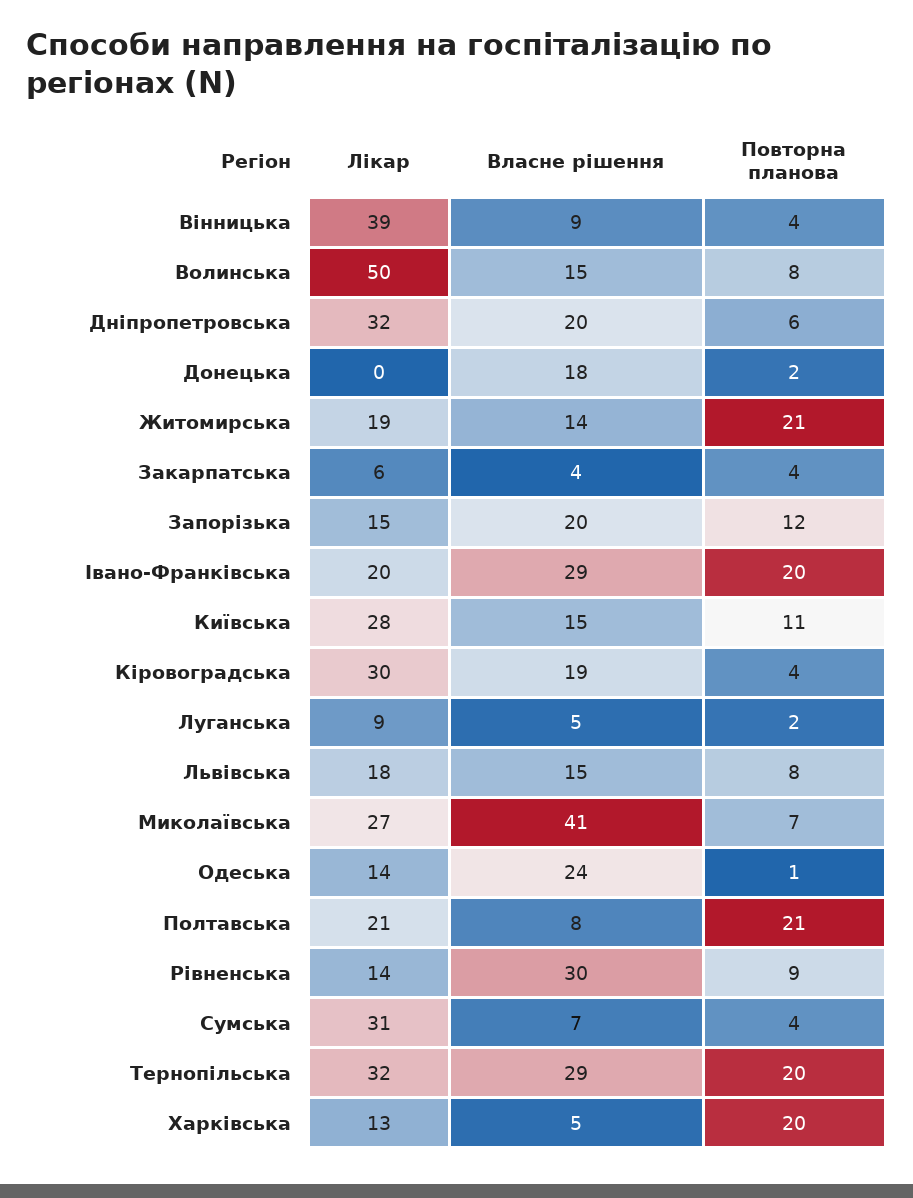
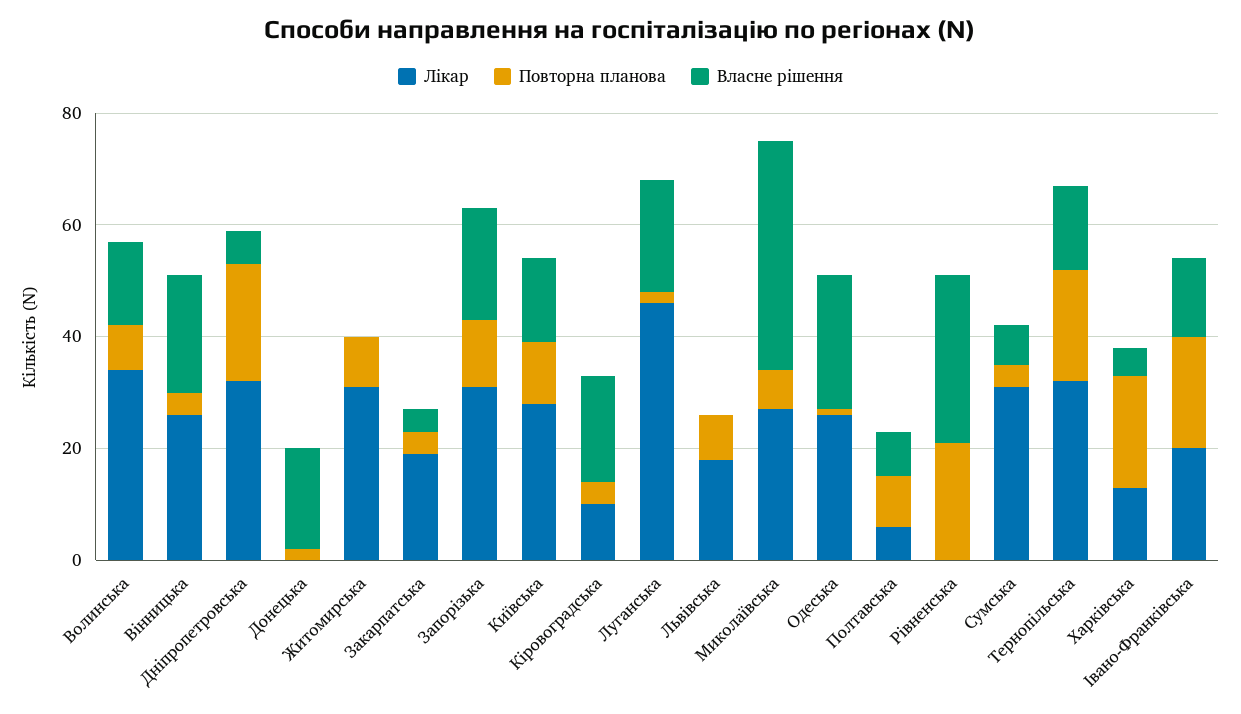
Лікар, Вінницька: 39 -> 25
Власне рішення, Вінницька: 9 -> 20
Лікар, Волинська: 50 -> 35
Власне рішення, Дніпропетровська: 20 -> 5
Повторна планова, Дніпропетровська: 6 -> 20
Лікар, Житомирська: 19 -> 30
Власне рішення, Житомирська: 14 -> 0
Повторна планова, Житомирська: 21 -> 10
Лікар, Закарпатська: 6 -> 20
Лікар, Запорізька: 15 -> 30
Власне рішення, Івано-Франківська: 29 -> 15
Лікар, Кіровоградська: 30 -> 10
Лікар, Луганська: 9 -> 45
Власне рішення, Луганська: 5 -> 20
Власне рішення, Львівська: 15 -> 0
Лікар, Одеська: 14 -> 25
Лікар, Полтавська: 21 -> 5
Повторна планова, Полтавська: 21 -> 10
Лікар, Рівненська: 14 -> 0
Повторна планова, Рівненська: 9 -> 20
Власне рішення, Тернопільська: 29 -> 15

